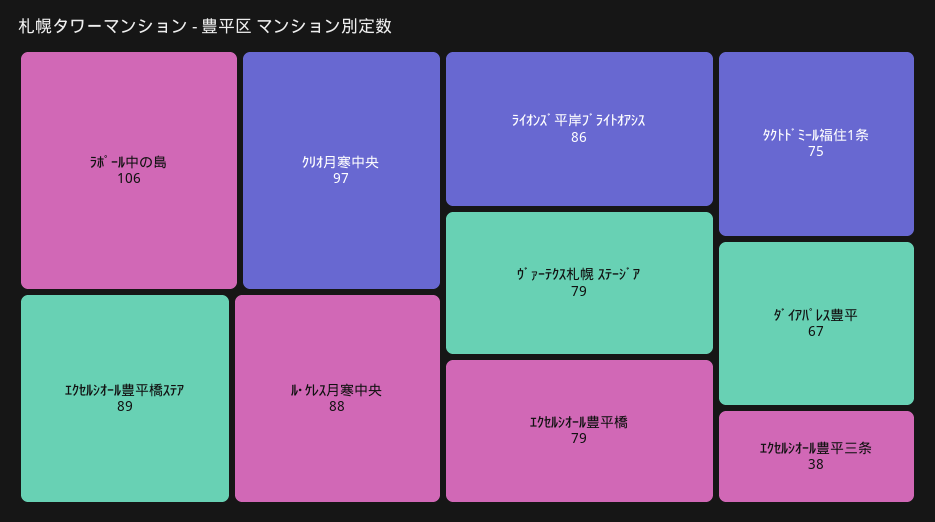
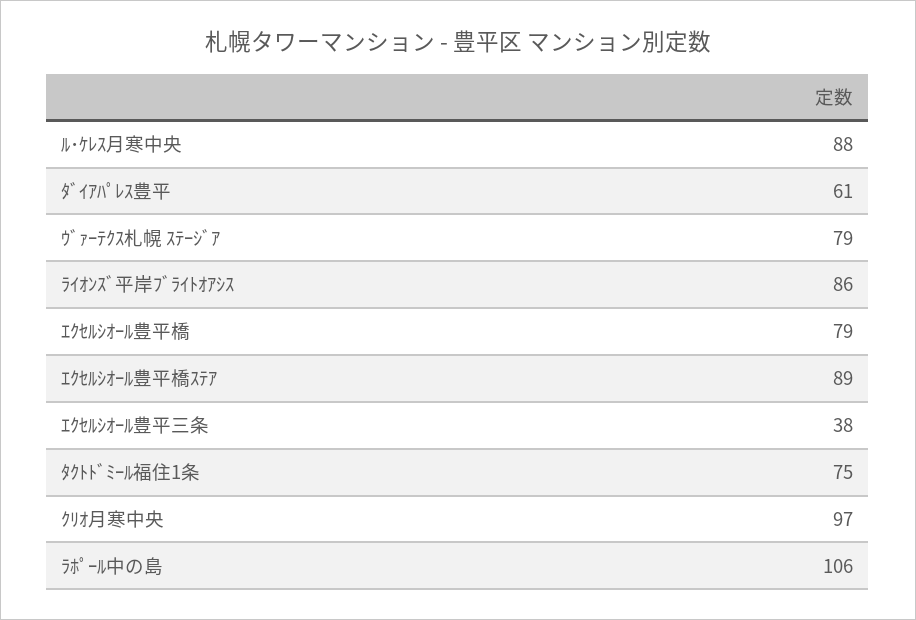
ﾀﾞｲｱﾊﾟﾚｽ豊平: 67 -> 61

